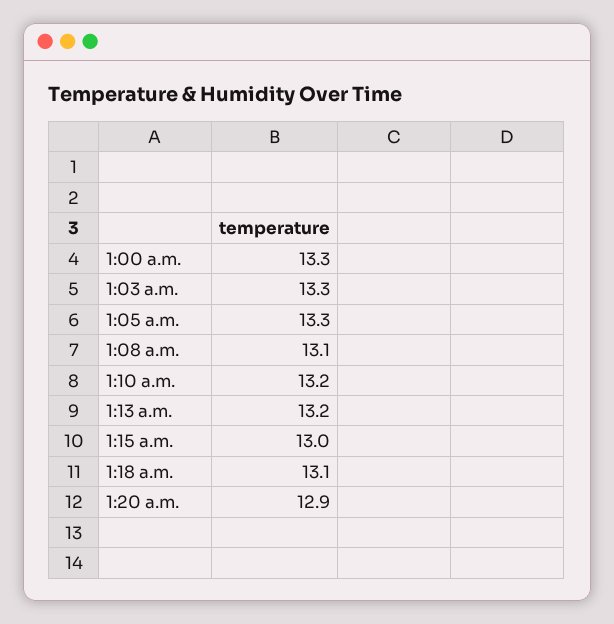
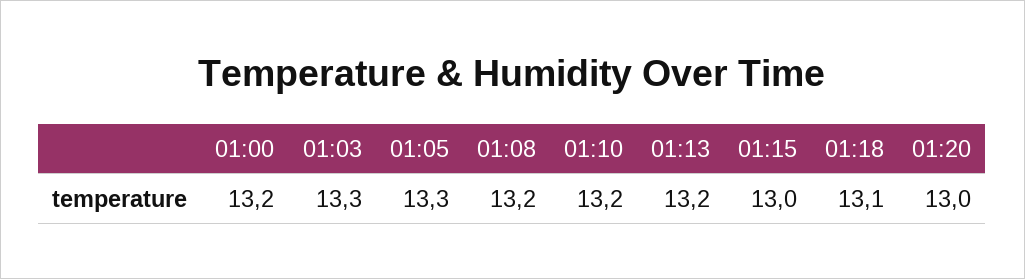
1:00 a.m.: 13.3 -> 13.2
1:08 a.m.: 13.1 -> 13.2
1:20 a.m.: 12.9 -> 13

